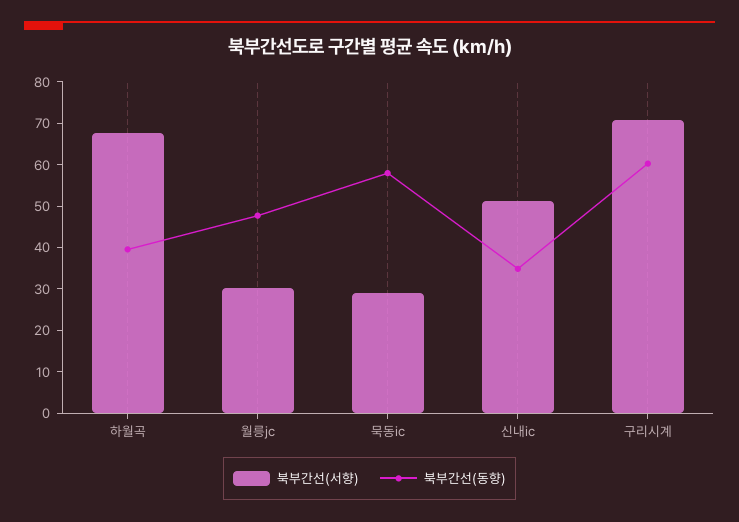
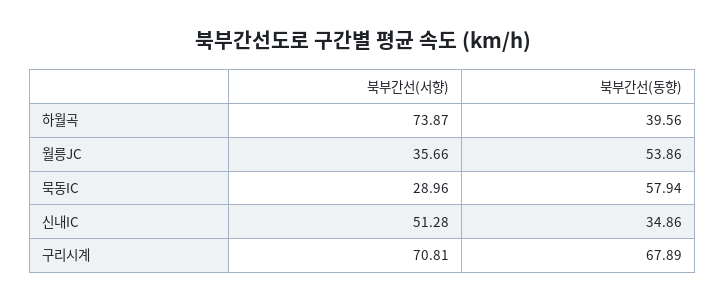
북부간선(서향), 하월곡: 68 -> 73.87
북부간선(서향), 월릉jc: 30 -> 35.66
북부간선(동향), 월릉jc: 48 -> 53.86
북부간선(동향), 구리시계: 60 -> 67.89

